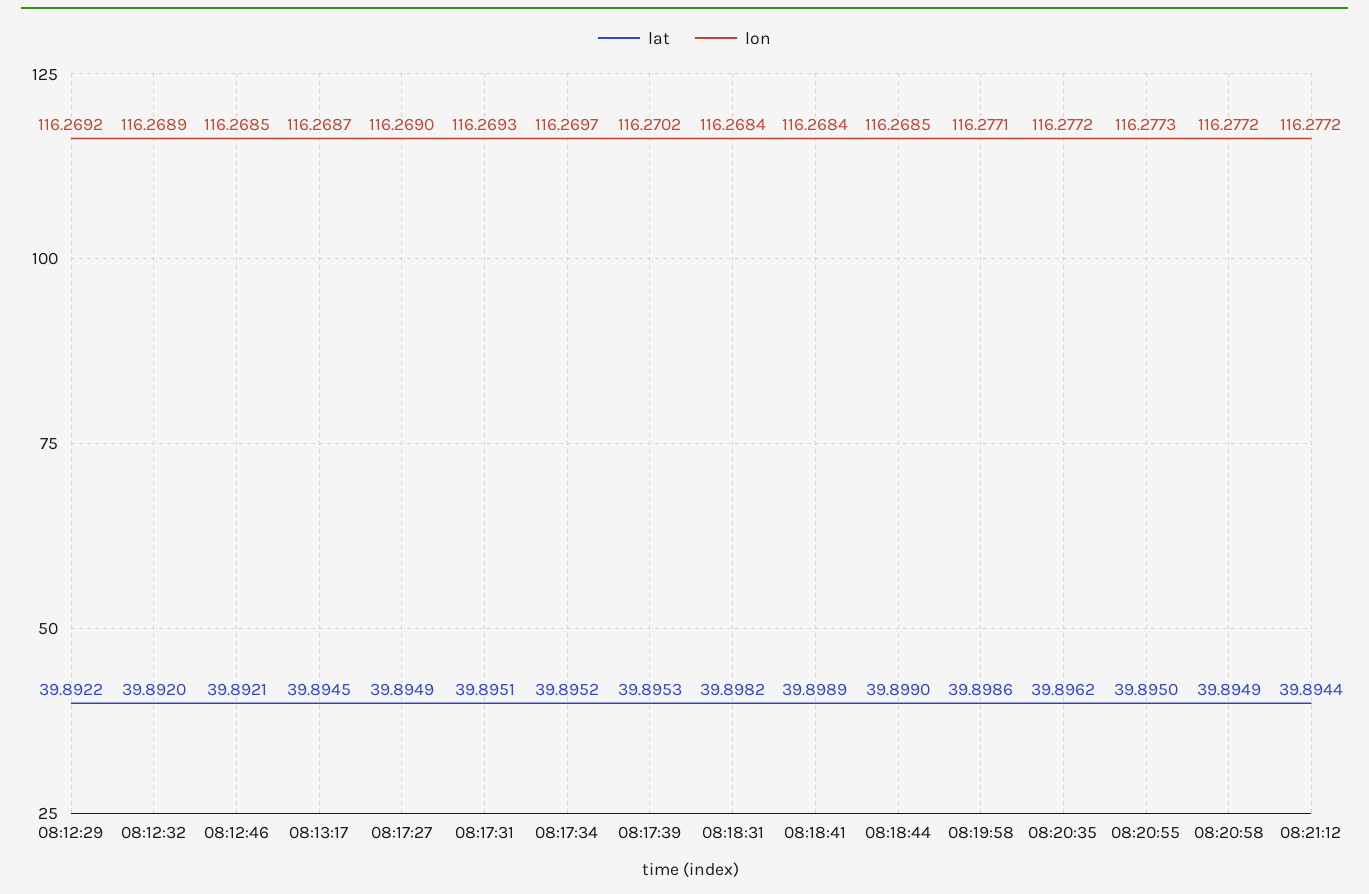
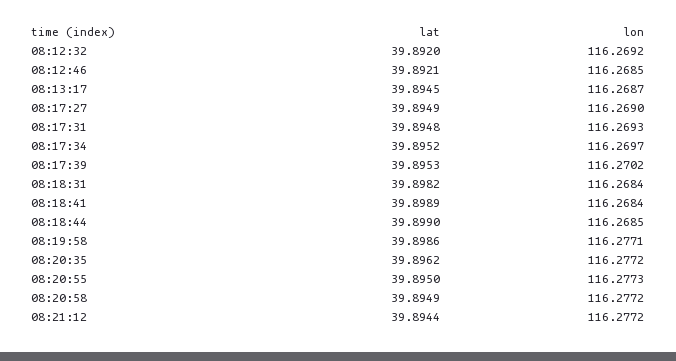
lat, 08:12:29: 39.8922 -> none
lon, 08:12:29: 116.2692 -> none
lon, 08:12:32: 116.2689 -> 116.2692
lat, 08:17:31: 39.8951 -> 39.8948

